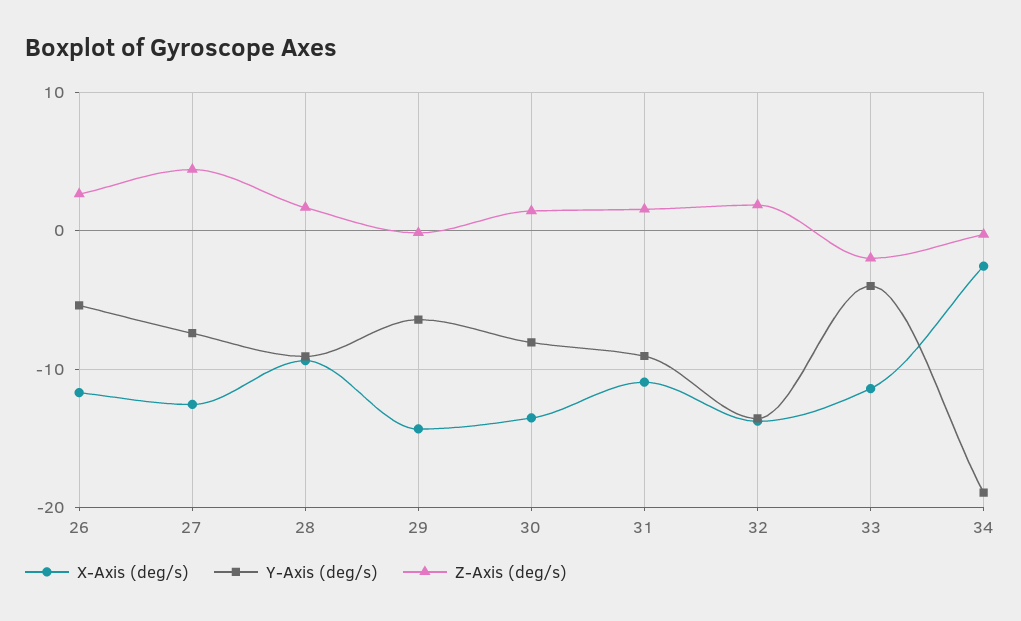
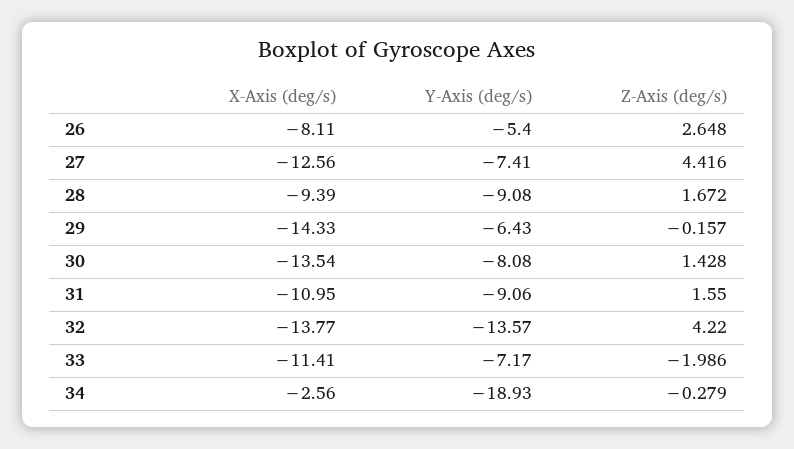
X-Axis (deg/s), 26: -12 -> -8.11
Z-Axis (deg/s), 32: 2 -> 4.22
Y-Axis (deg/s), 33: -4 -> -7.17

